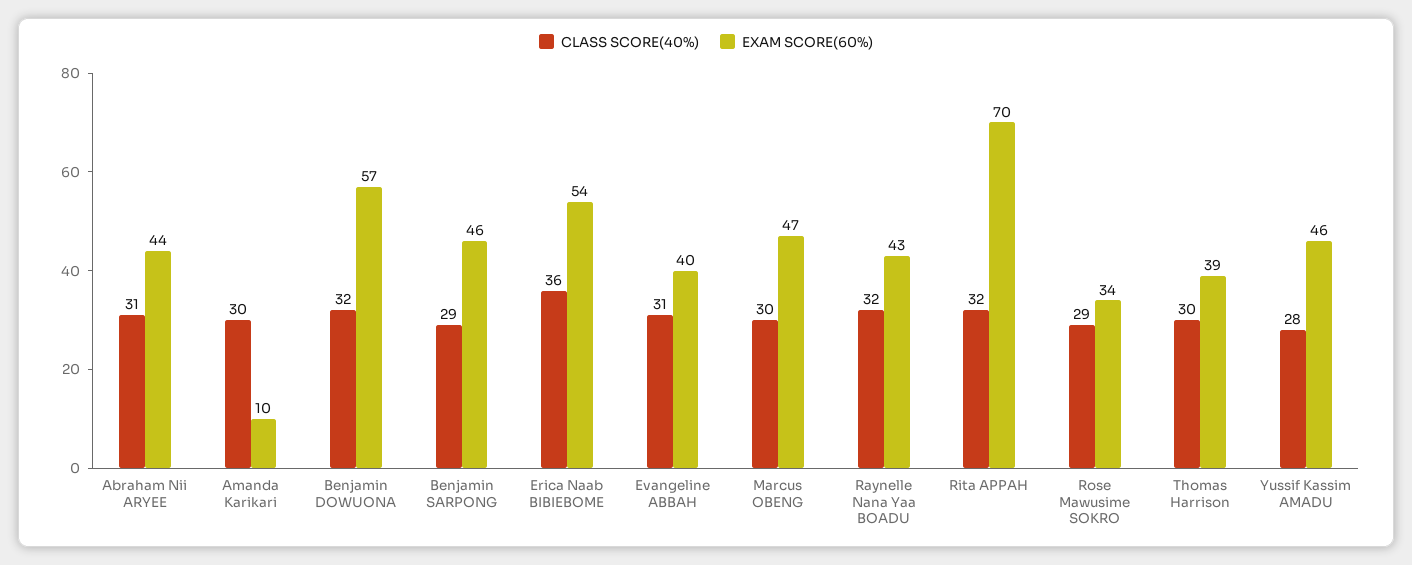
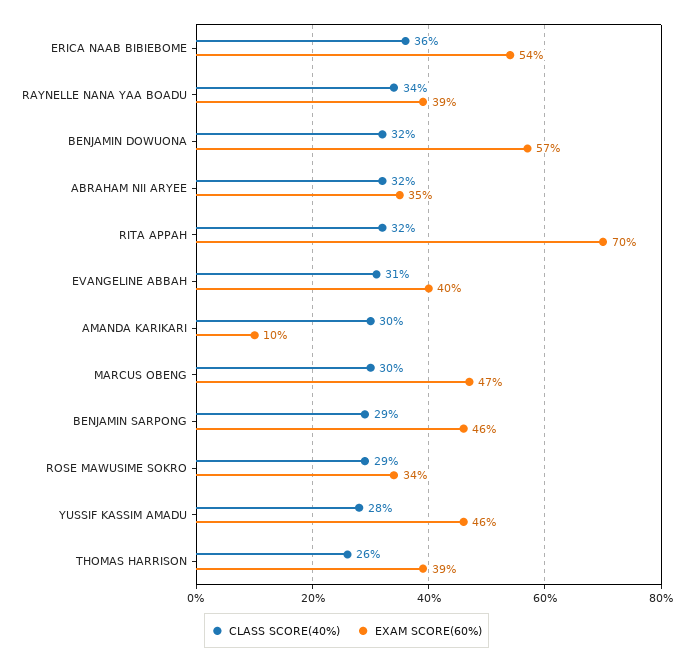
CLASS SCORE(40%), Abraham Nii ARYEE: 31 -> 32
EXAM SCORE(60%), Abraham Nii ARYEE: 44 -> 35
CLASS SCORE(40%), Raynelle Nana Yaa BOADU: 32 -> 34
EXAM SCORE(60%), Raynelle Nana Yaa BOADU: 43 -> 39
CLASS SCORE(40%), Thomas Harrison: 30 -> 26

